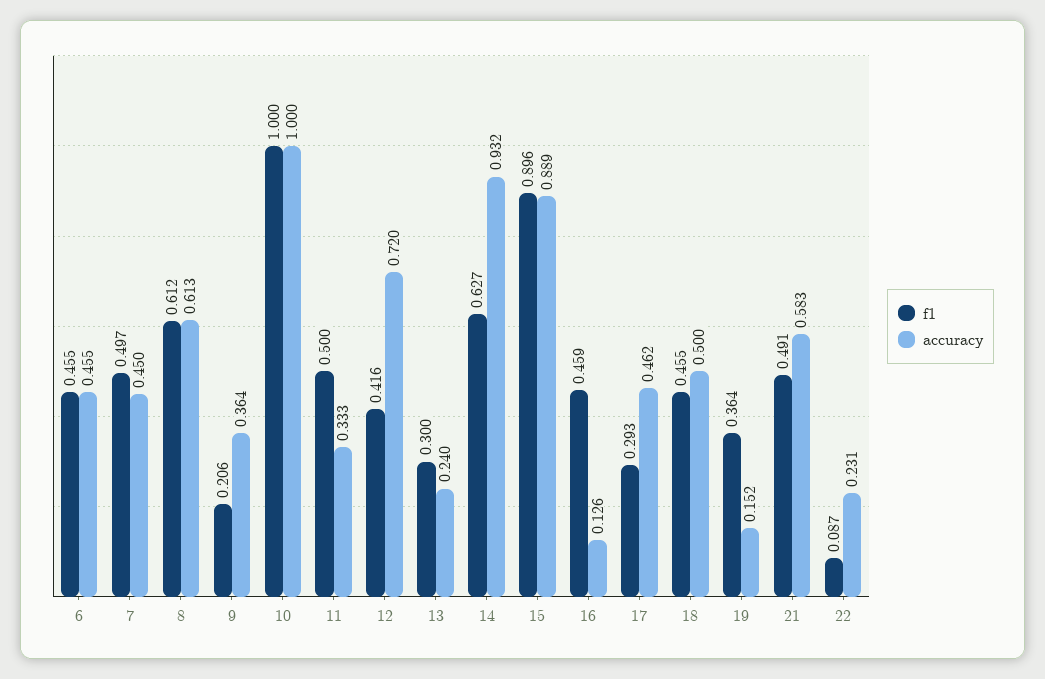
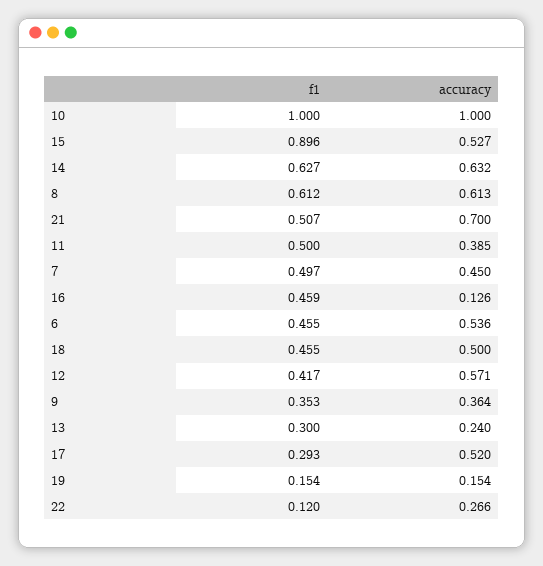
accuracy, 6: 0.455 -> 0.536
f1, 9: 0.206 -> 0.353
accuracy, 11: 0.333 -> 0.385
f1, 12: 0.416 -> 0.417
accuracy, 12: 0.72 -> 0.571
accuracy, 14: 0.932 -> 0.632
accuracy, 15: 0.889 -> 0.527
accuracy, 17: 0.462 -> 0.52
f1, 19: 0.364 -> 0.154
accuracy, 19: 0.152 -> 0.154
f1, 21: 0.491 -> 0.507
accuracy, 21: 0.583 -> 0.7
f1, 22: 0.087 -> 0.12
accuracy, 22: 0.231 -> 0.266

